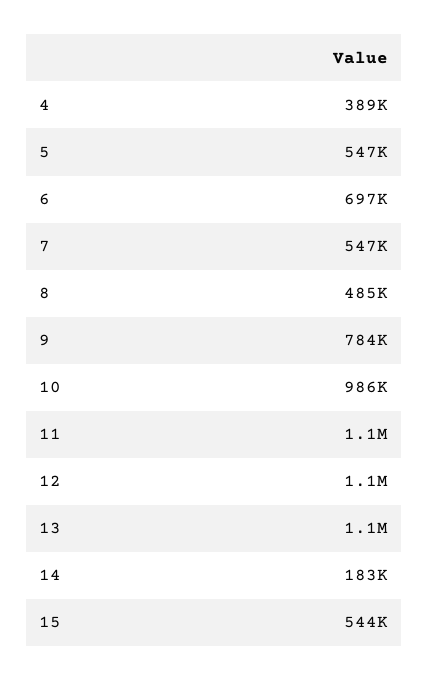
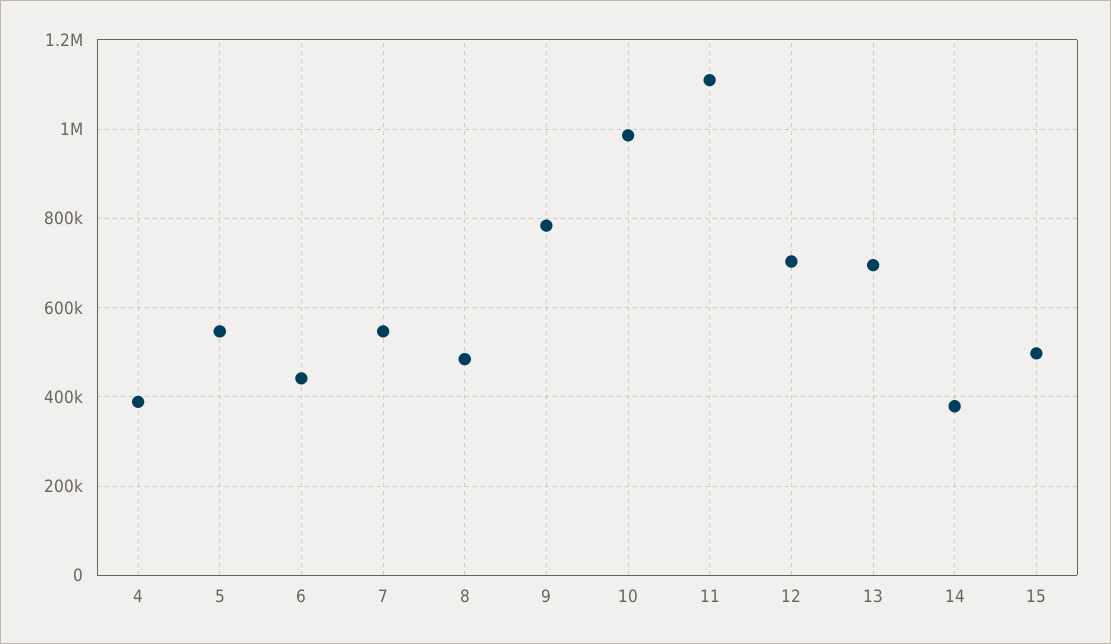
6: 697000 -> 440000
12: 1100000 -> 700000
13: 1100000 -> 700000
14: 183000 -> 380000
15: 544000 -> 500000

